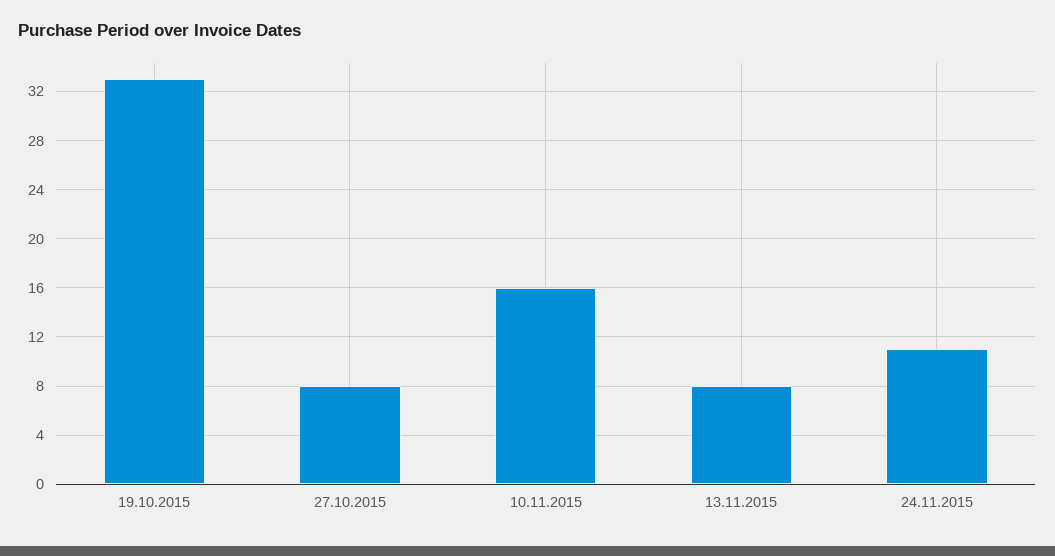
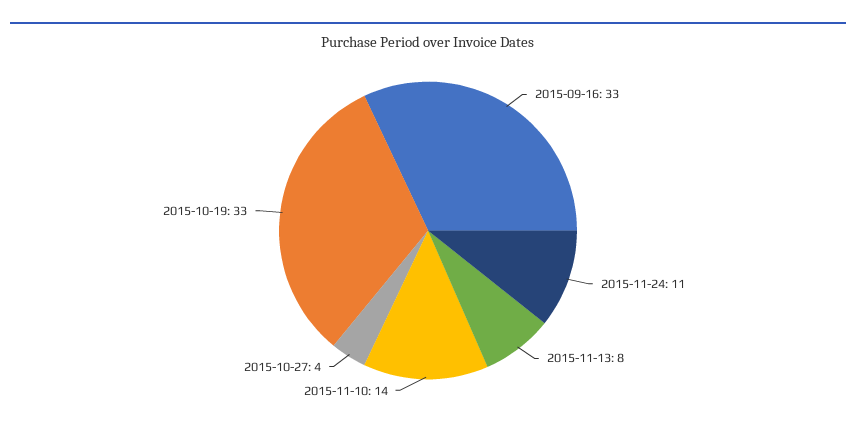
27.10.2015: 8 -> 4
10.11.2015: 16 -> 14
2015-09-16: none -> 33

